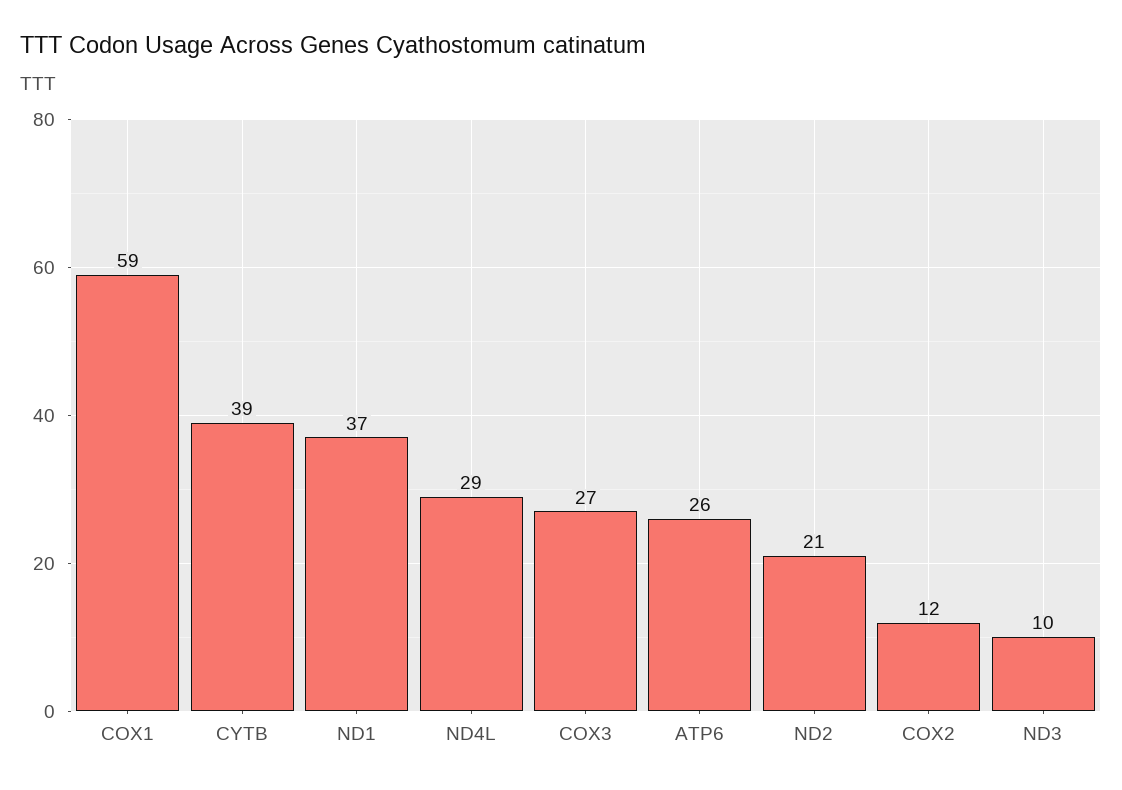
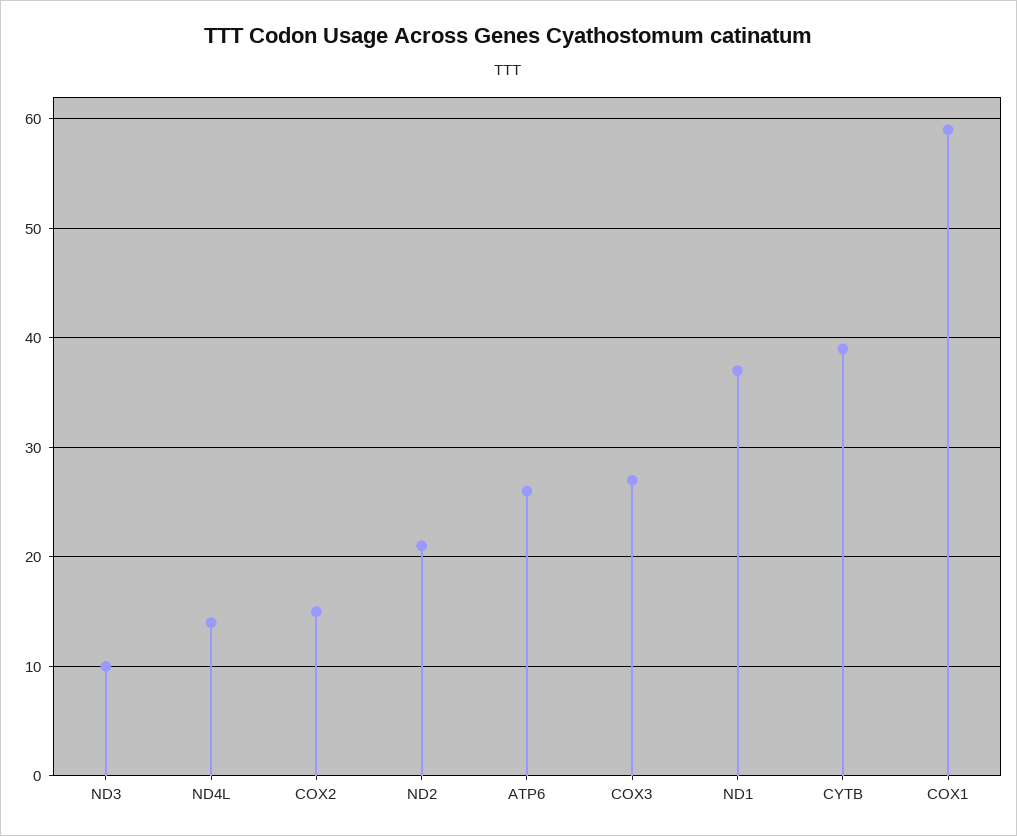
ND4L: 29 -> 14
COX2: 12 -> 15

